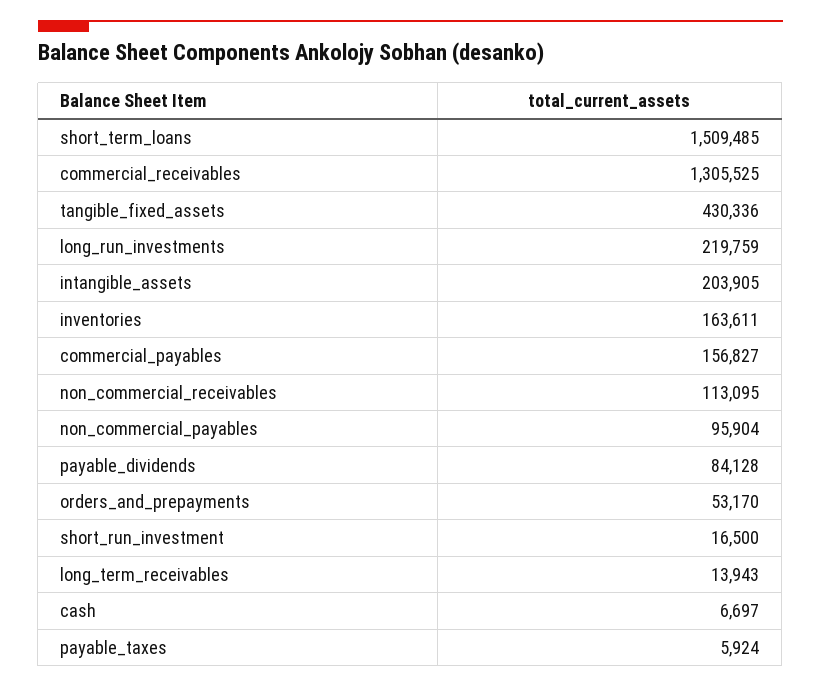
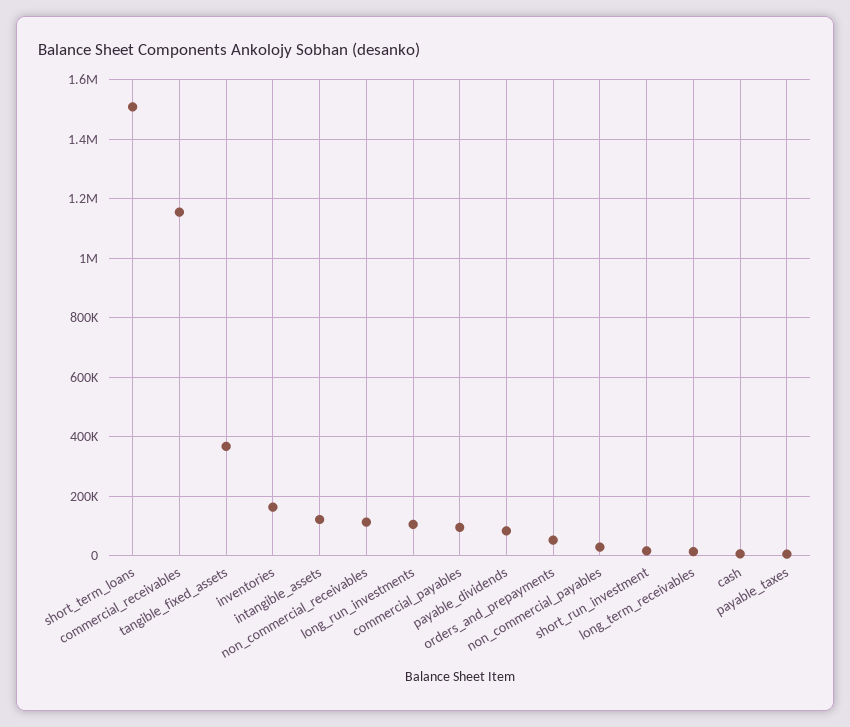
commercial_receivables: 1305525 -> 1150000
tangible_fixed_assets: 430336 -> 375000
long_run_investments: 219759 -> 100000
intangible_assets: 203905 -> 125000
commercial_payables: 156827 -> 100000
non_commercial_payables: 95904 -> 25000

